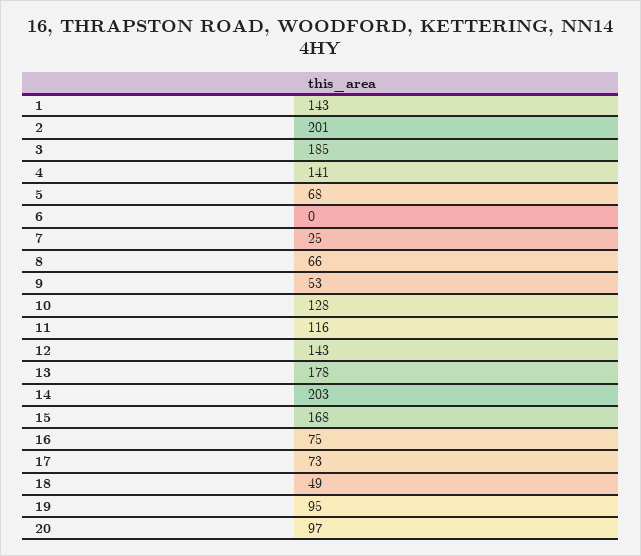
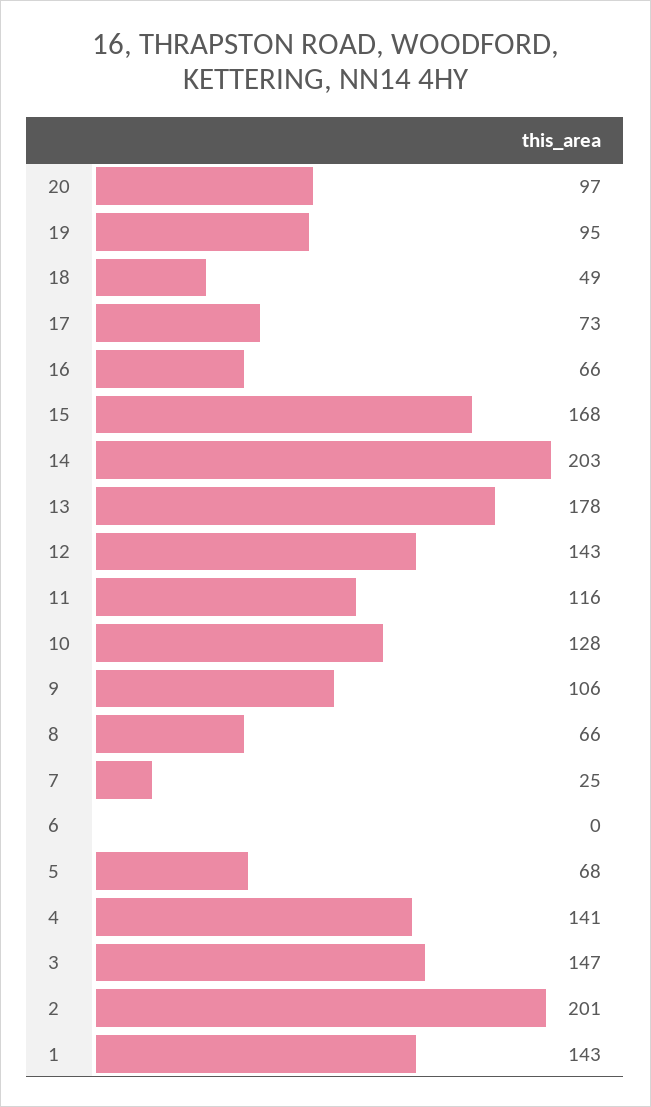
3: 185 -> 147
9: 53 -> 106
16: 75 -> 66

